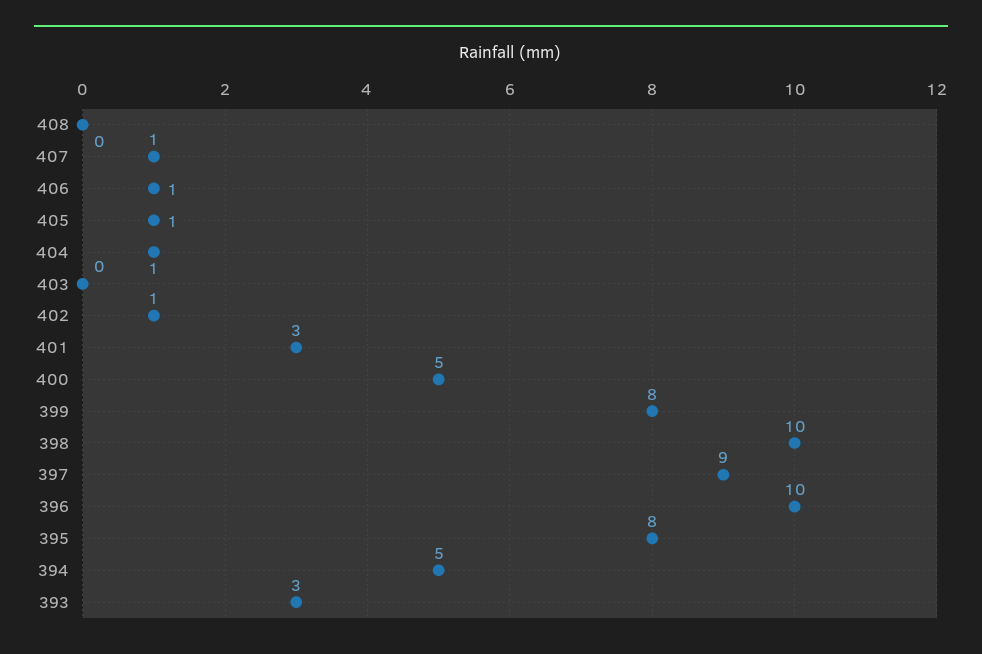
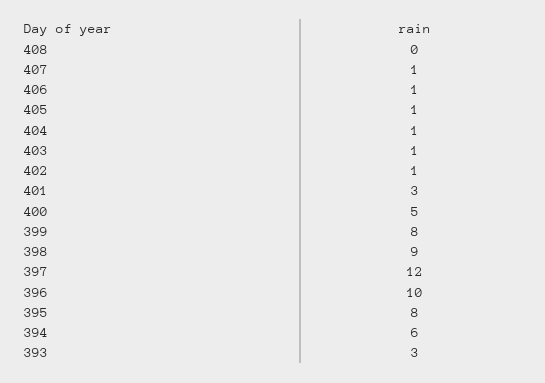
403: 0 -> 1
398: 10 -> 9
397: 9 -> 12
394: 5 -> 6

